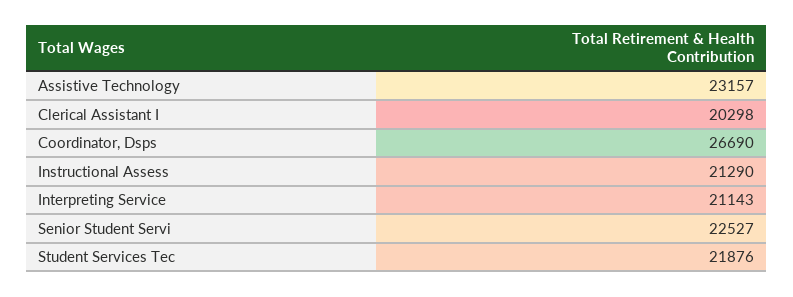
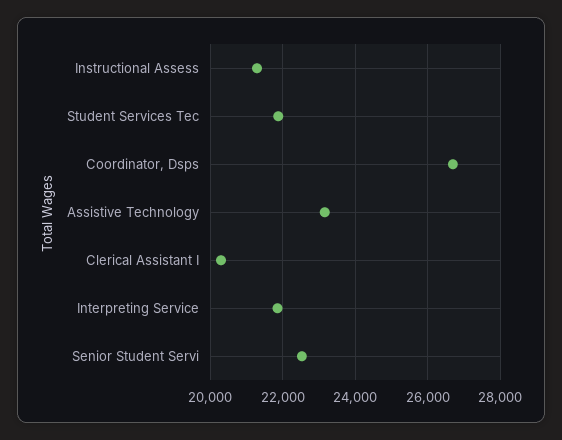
Interpreting Service: 21143 -> 21800

